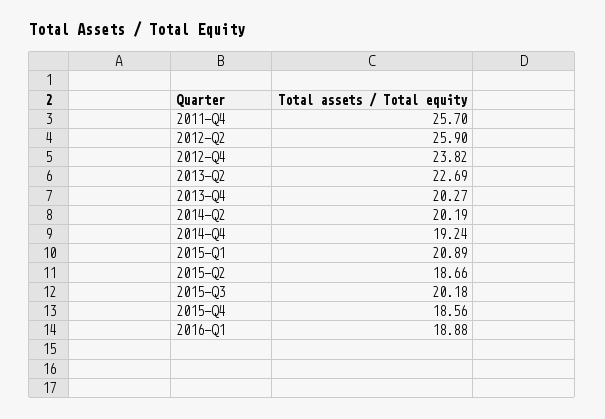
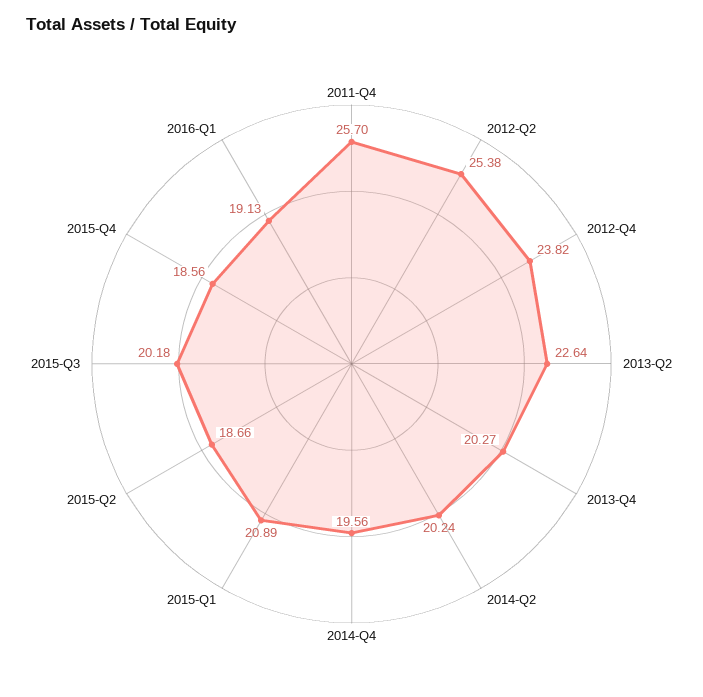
2012-Q2: 25.9 -> 25.38
2013-Q2: 22.69 -> 22.64
2014-Q2: 20.19 -> 20.24
2014-Q4: 19.24 -> 19.56
2016-Q1: 18.88 -> 19.13

